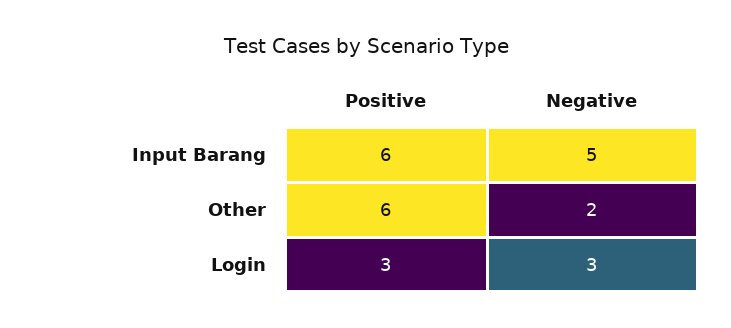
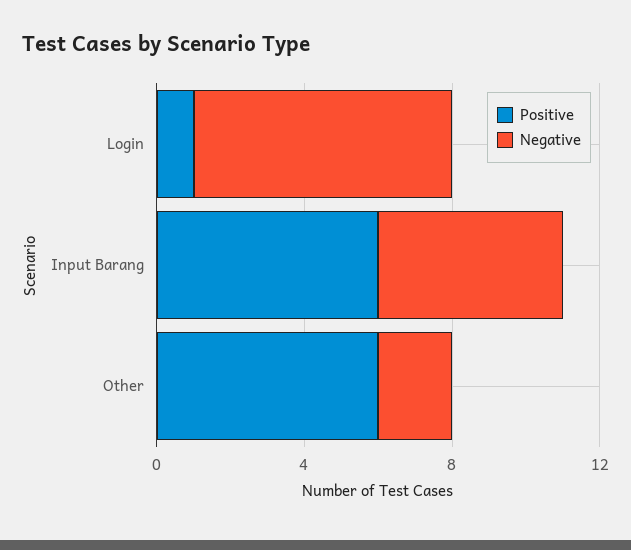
Positive, Login: 3 -> 1
Negative, Login: 3 -> 7

